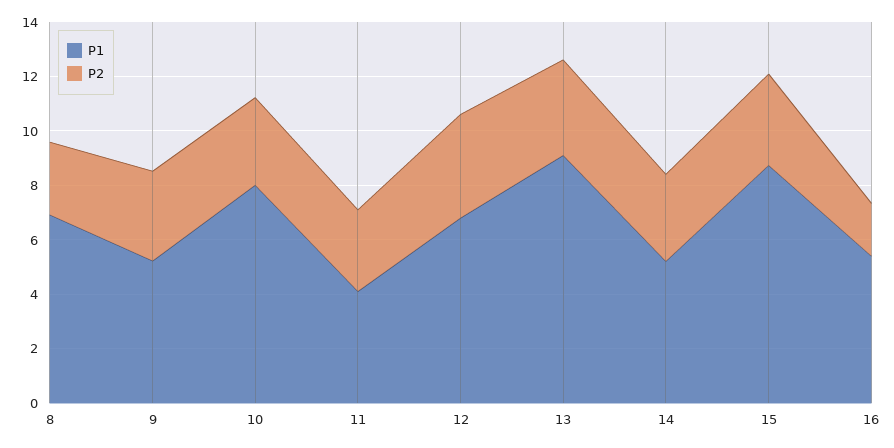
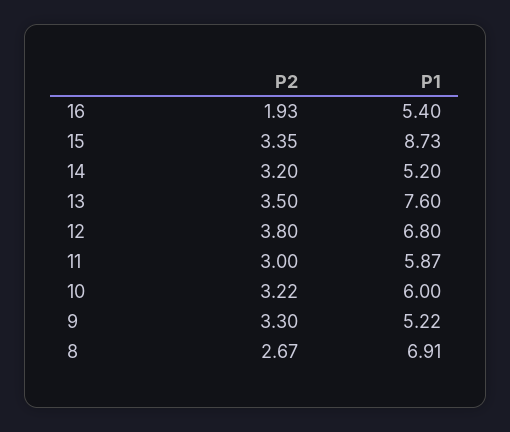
P1, 10: 8 -> 6
P1, 11: 4 -> 5.87
P1, 13: 9 -> 7.6

